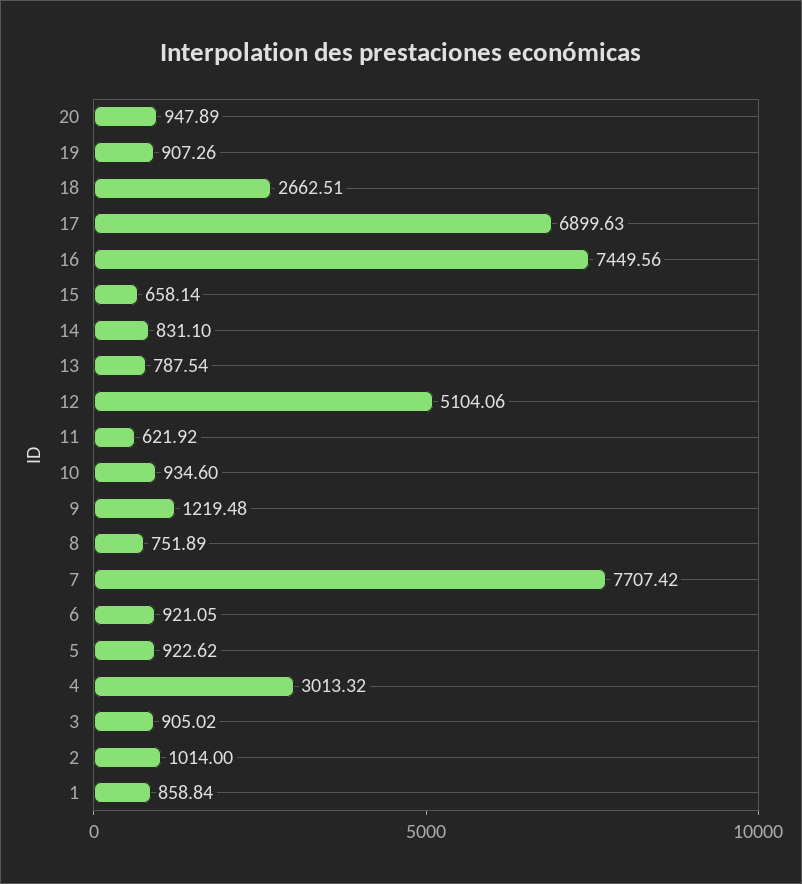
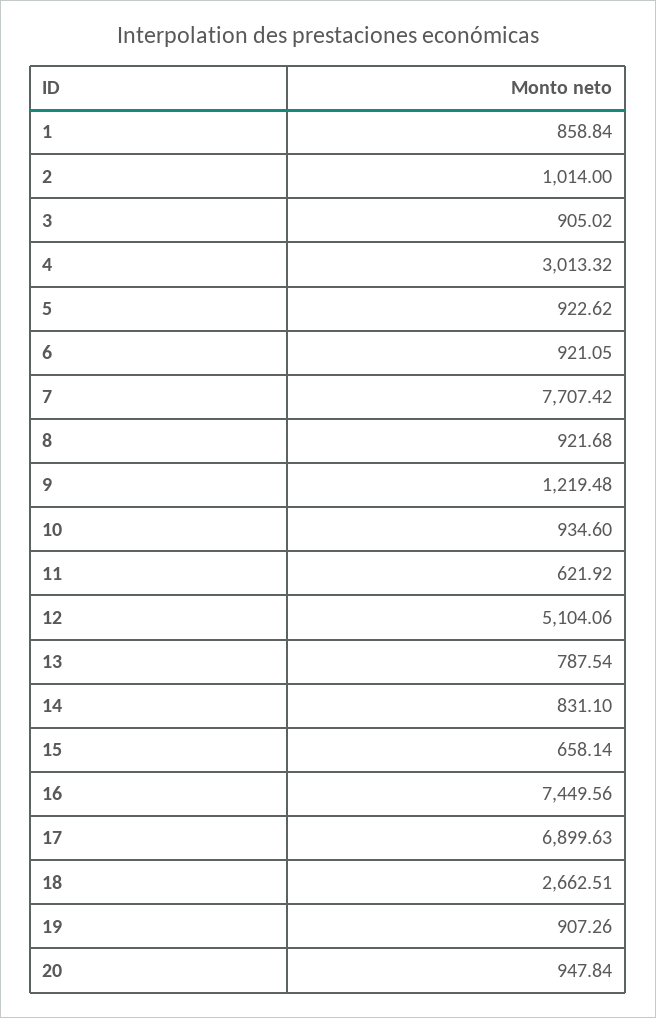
20: 947.89 -> 947.84
8: 751.89 -> 921.68

